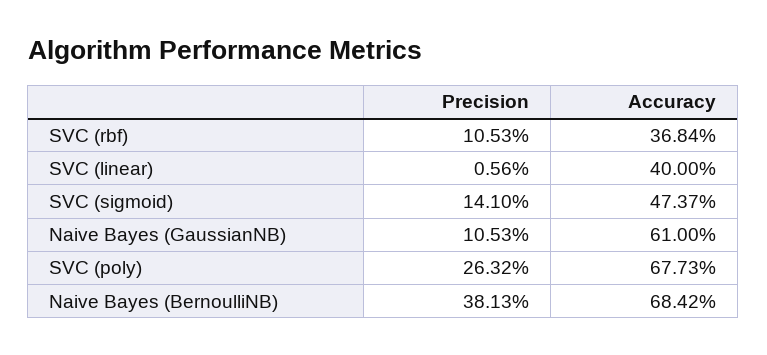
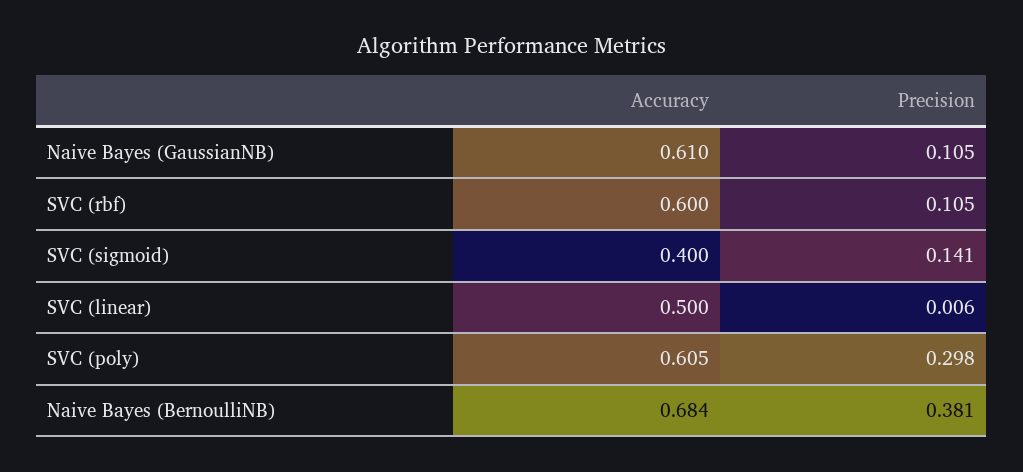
Accuracy, SVC (rbf): 0.3684 -> 0.6
Accuracy, SVC (linear): 0.4 -> 0.5
Accuracy, SVC (sigmoid): 0.4737 -> 0.4
Precision, SVC (poly): 0.2632 -> 0.298
Accuracy, SVC (poly): 0.6773 -> 0.605

